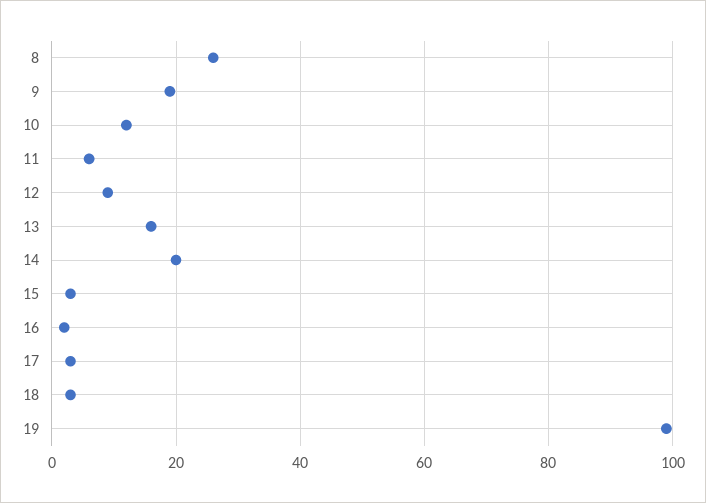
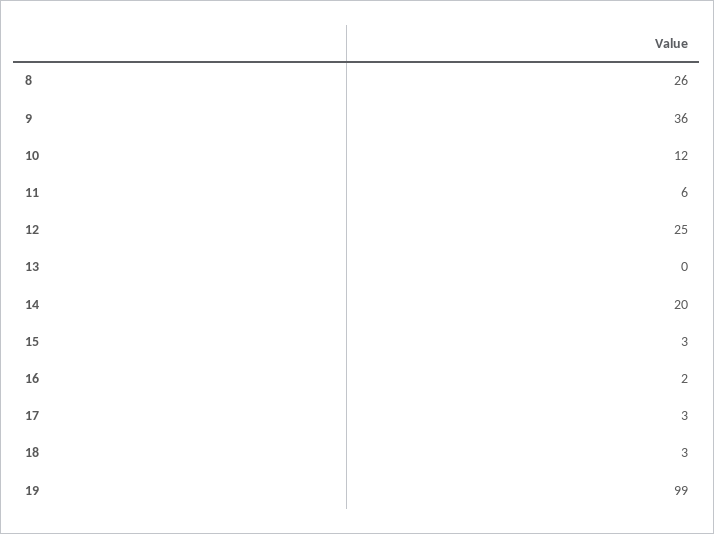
9: 20 -> 36
12: 10 -> 25
13: 15 -> 0

